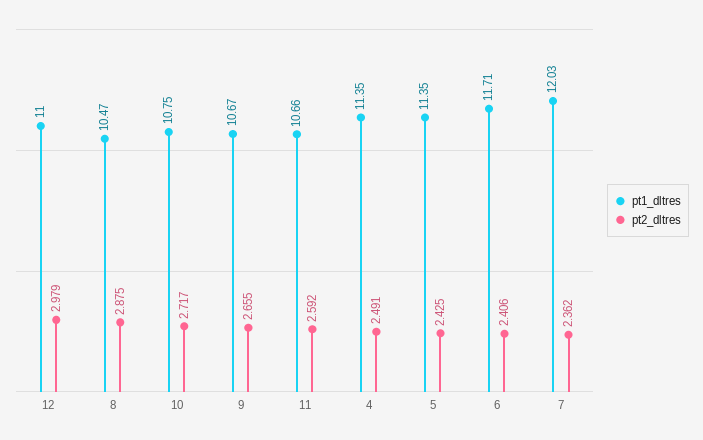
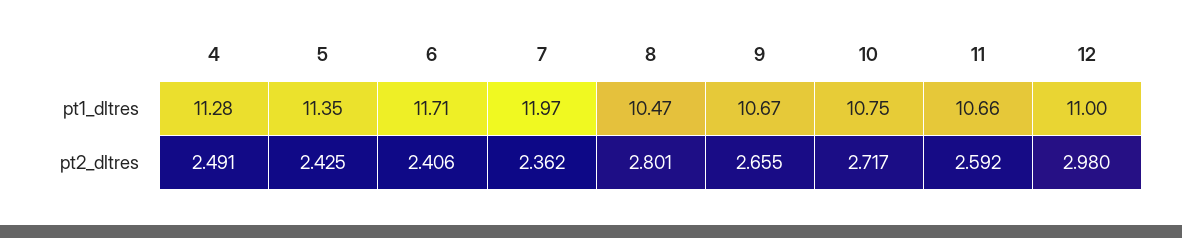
pt2_dltres, 12: 2.979 -> 2.98
pt2_dltres, 8: 2.875 -> 2.801
pt1_dltres, 4: 11.35 -> 11.28
pt1_dltres, 7: 12.03 -> 11.97

